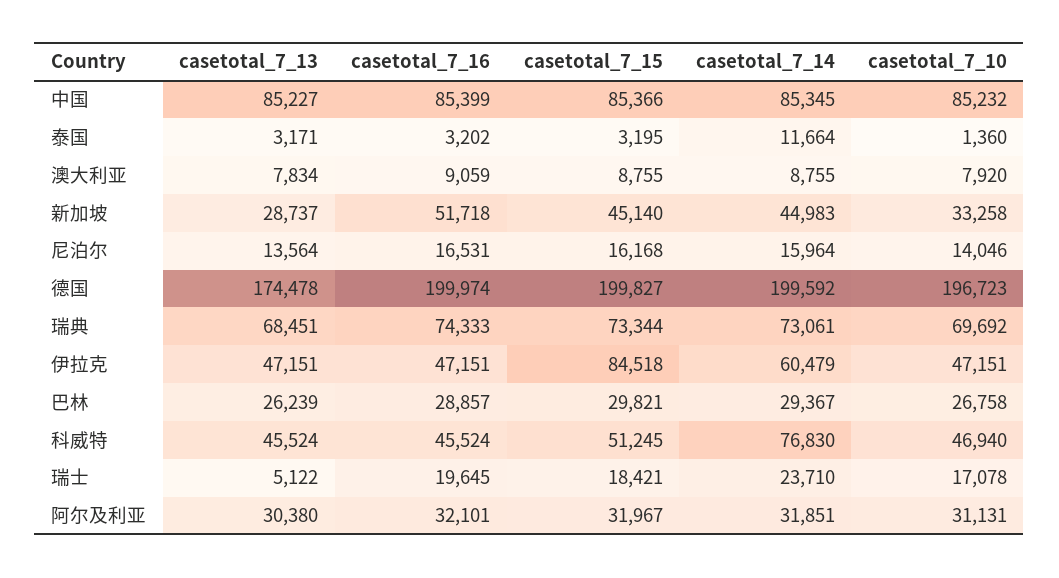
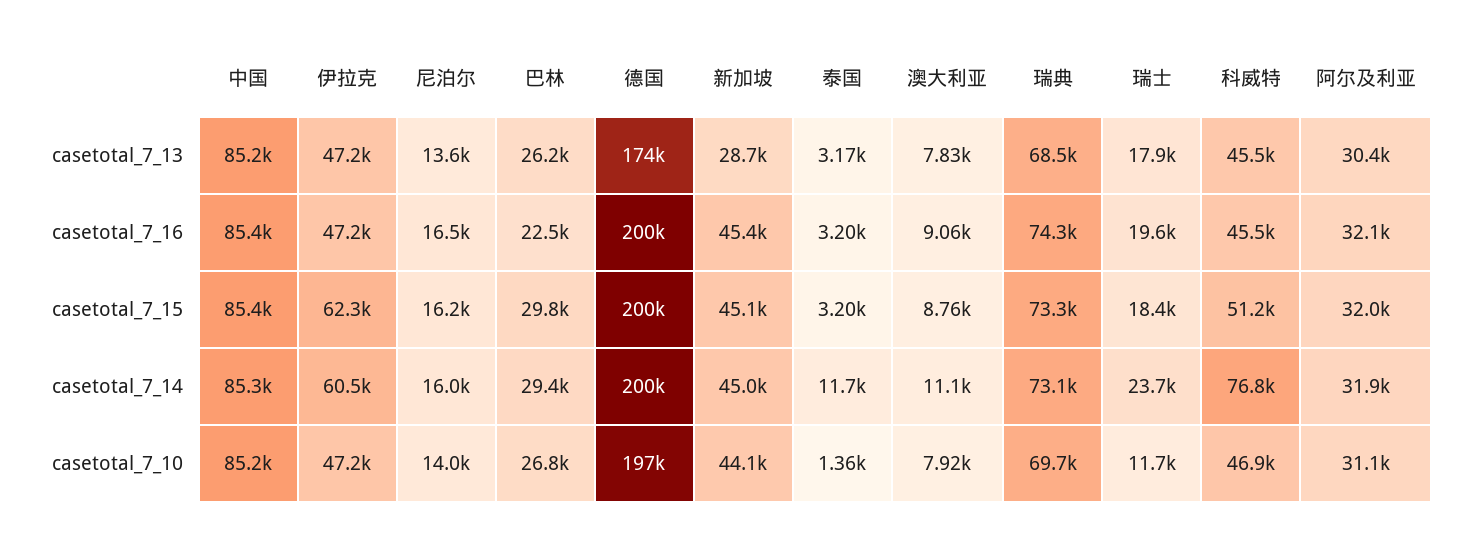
casetotal_7_14, 澳大利亚: 8755 -> 11100
casetotal_7_16, 新加坡: 51718 -> 45400
casetotal_7_10, 新加坡: 33258 -> 44100
casetotal_7_15, 伊拉克: 84518 -> 62300
casetotal_7_16, 巴林: 28857 -> 22500
casetotal_7_13, 瑞士: 5122 -> 17900
casetotal_7_10, 瑞士: 17078 -> 11700

